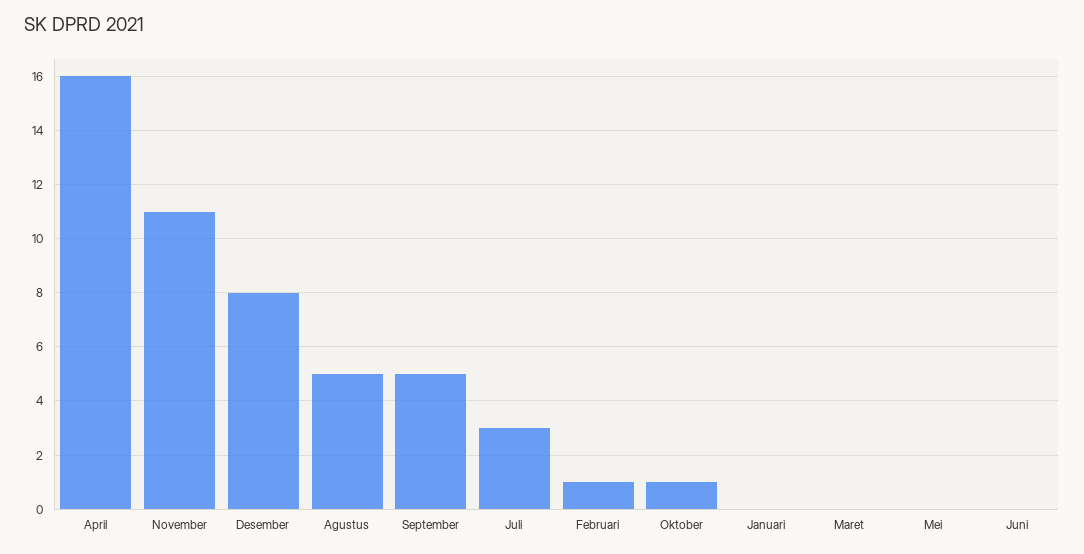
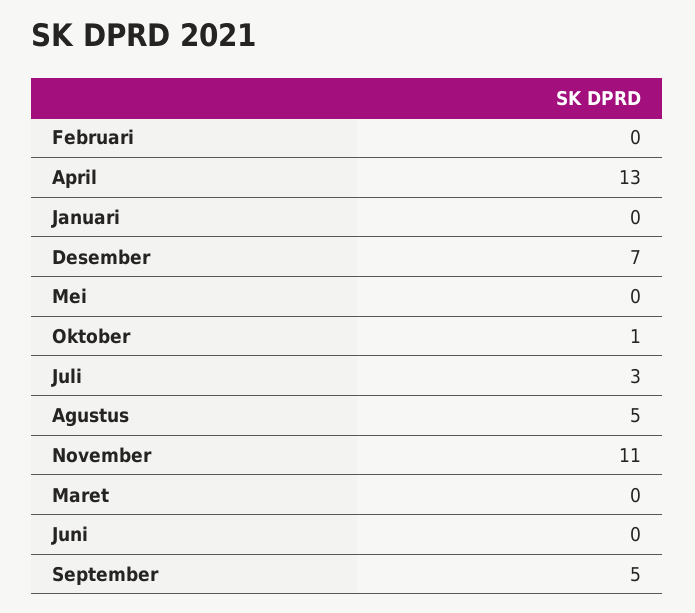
April: 16 -> 13
Desember: 8 -> 7
Februari: 1 -> 0

